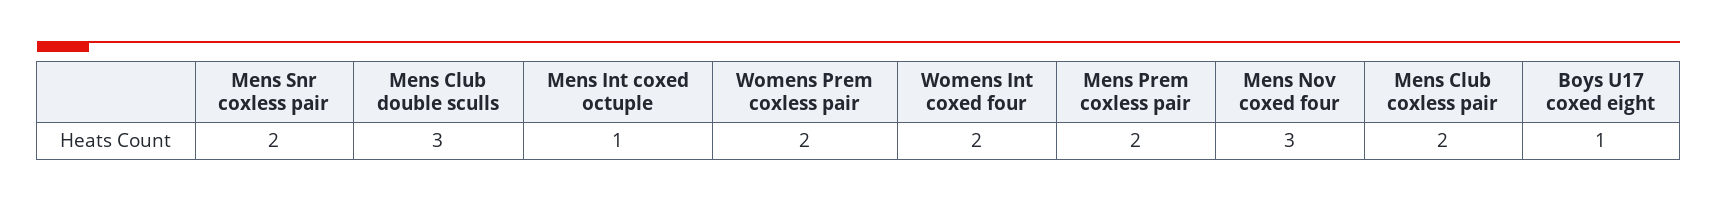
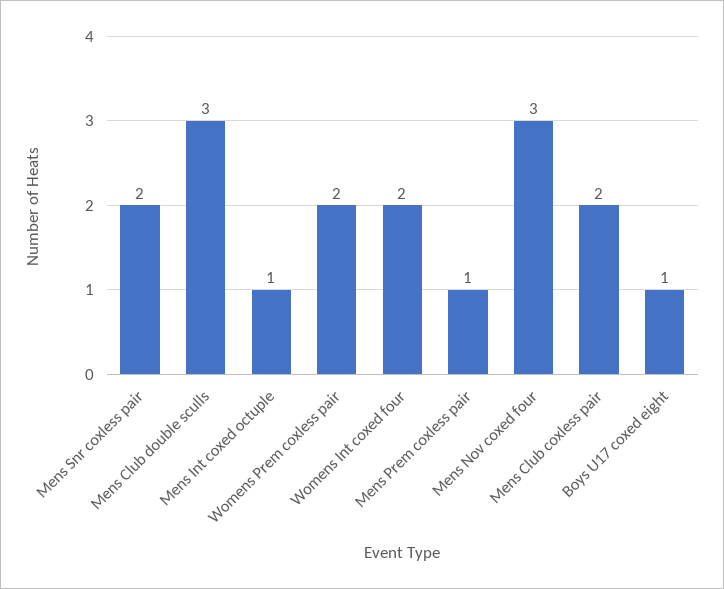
Mens Prem coxless pair: 2 -> 1

